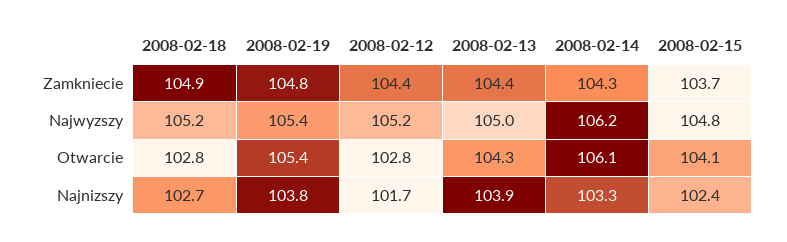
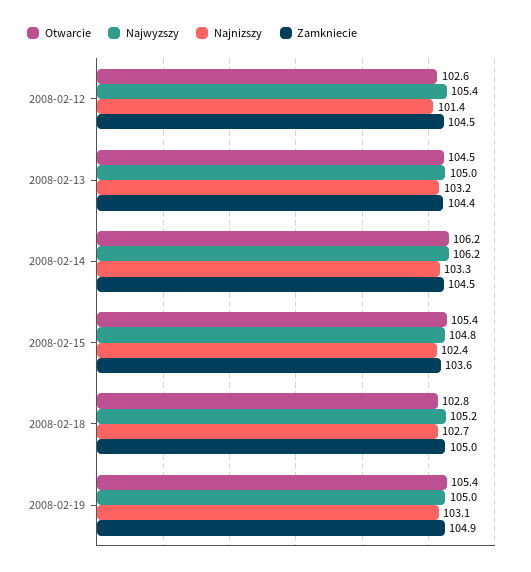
Zamkniecie, 2008-02-18: 104.9 -> 105
Zamkniecie, 2008-02-19: 104.8 -> 104.9
Zamkniecie, 2008-02-12: 104.4 -> 104.5
Zamkniecie, 2008-02-14: 104.3 -> 104.5
Zamkniecie, 2008-02-15: 103.7 -> 103.6
Najwyzszy, 2008-02-19: 105.4 -> 105
Najwyzszy, 2008-02-12: 105.2 -> 105.4
Otwarcie, 2008-02-12: 102.8 -> 102.6
Otwarcie, 2008-02-13: 104.3 -> 104.5
Otwarcie, 2008-02-14: 106.1 -> 106.2
Otwarcie, 2008-02-15: 104.1 -> 105.4
Najnizszy, 2008-02-19: 103.8 -> 103.1
Najnizszy, 2008-02-12: 101.7 -> 101.4
Najnizszy, 2008-02-13: 103.9 -> 103.2

